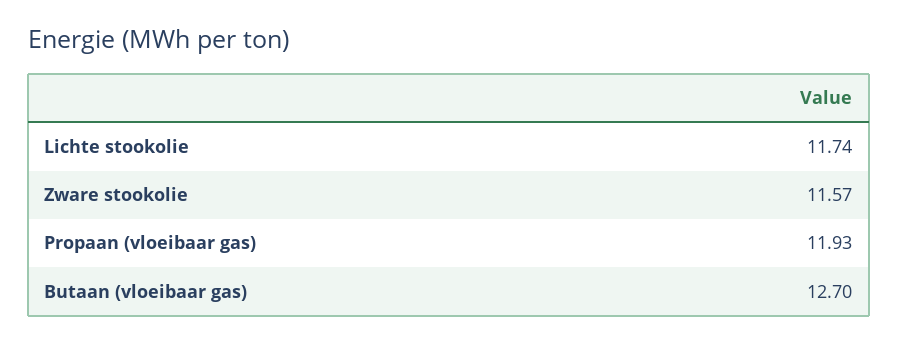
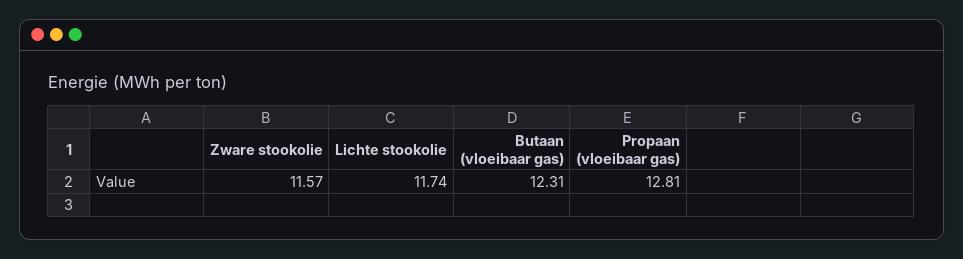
Propaan (vloeibaar gas): 11.93 -> 12.81
Butaan (vloeibaar gas): 12.7 -> 12.31

